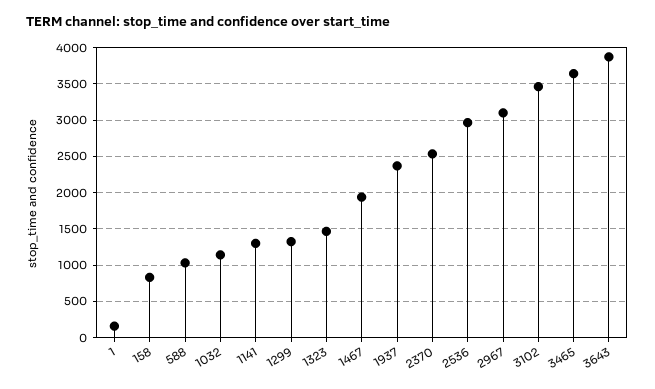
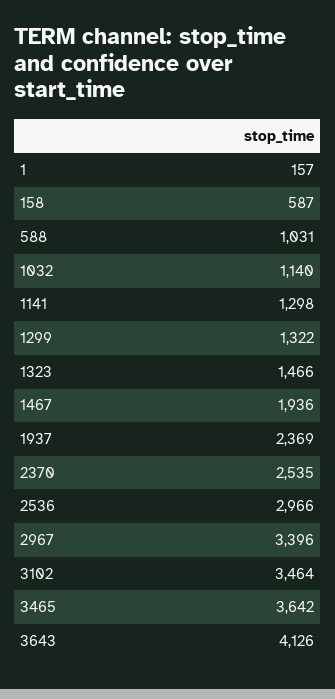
158: 800 -> 587
2967: 3100 -> 3396
3643: 3900 -> 4126

